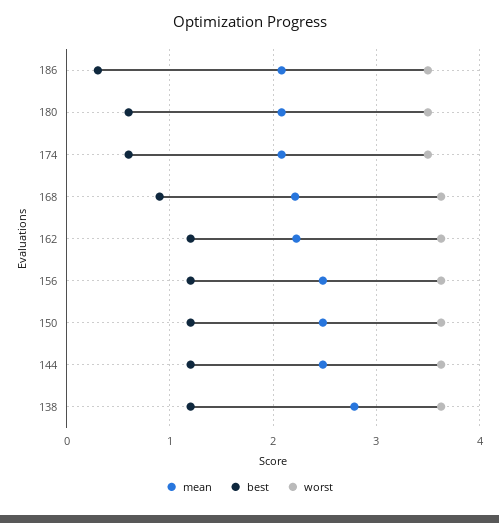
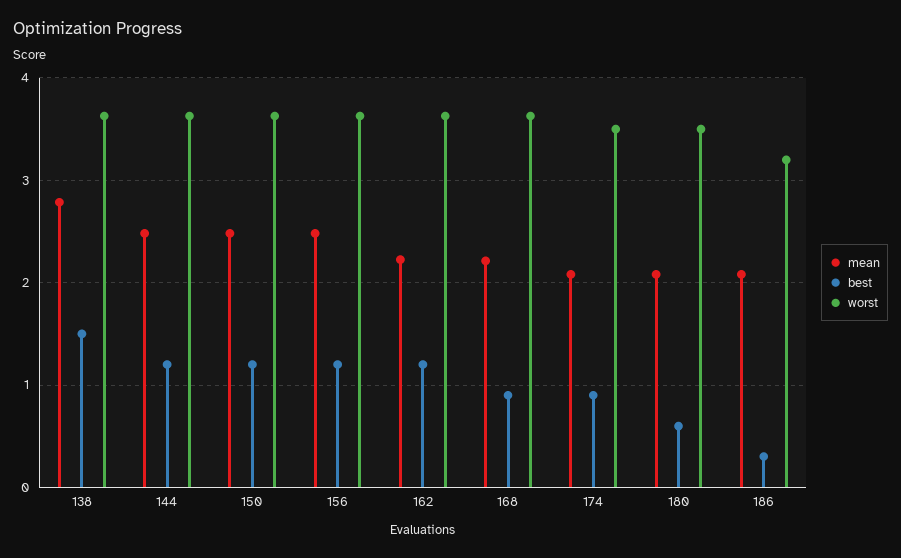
worst, 186: 3.5 -> 3.2
best, 174: 0.6 -> 0.9
best, 138: 1.2 -> 1.5

